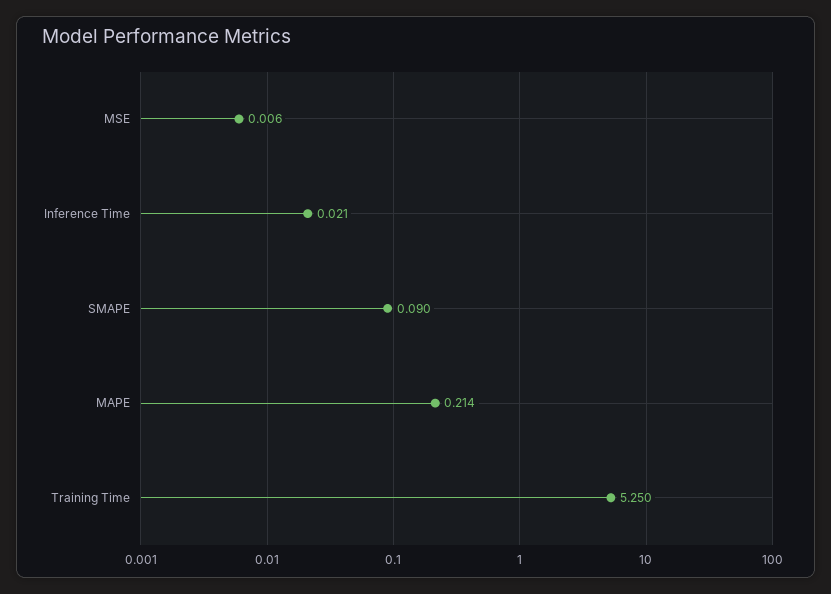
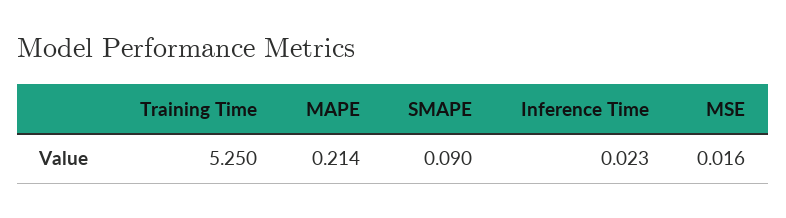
MSE: 0.006 -> 0.016
Inference Time: 0.021 -> 0.023

